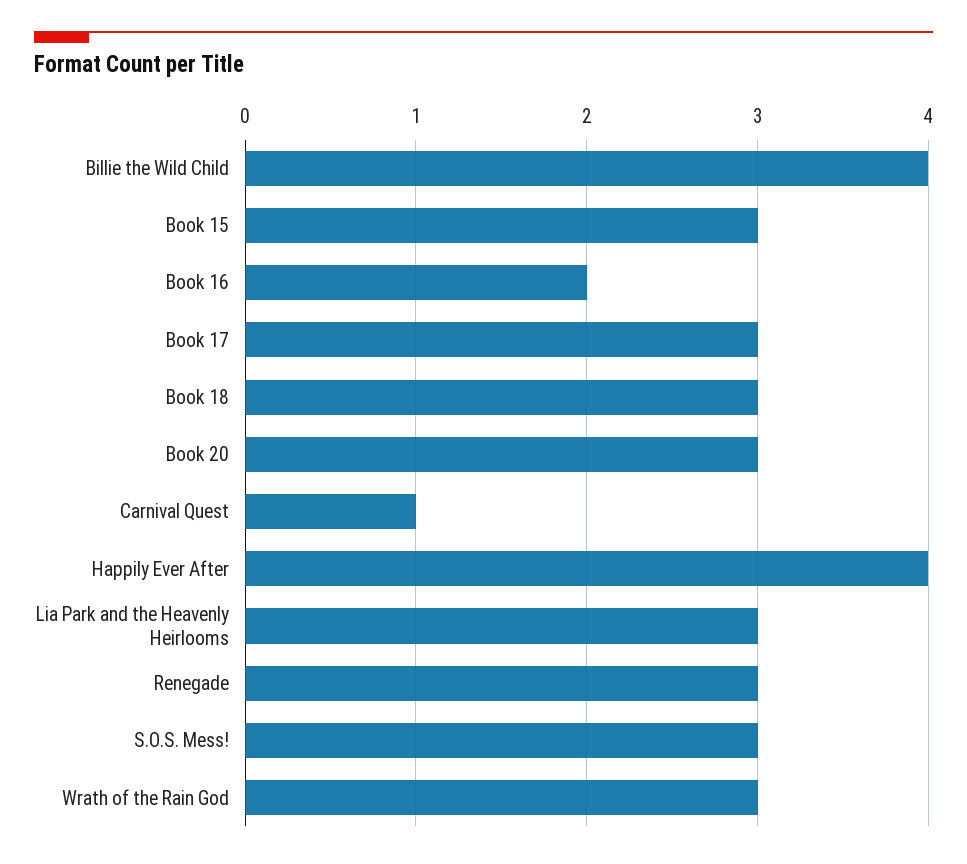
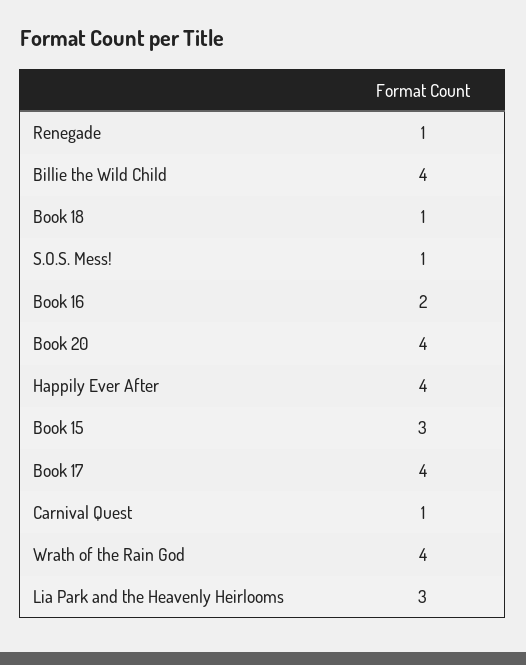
Book 17: 3 -> 4
Book 18: 3 -> 1
Book 20: 3 -> 4
Renegade: 3 -> 1
S.O.S. Mess!: 3 -> 1
Wrath of the Rain God: 3 -> 4

